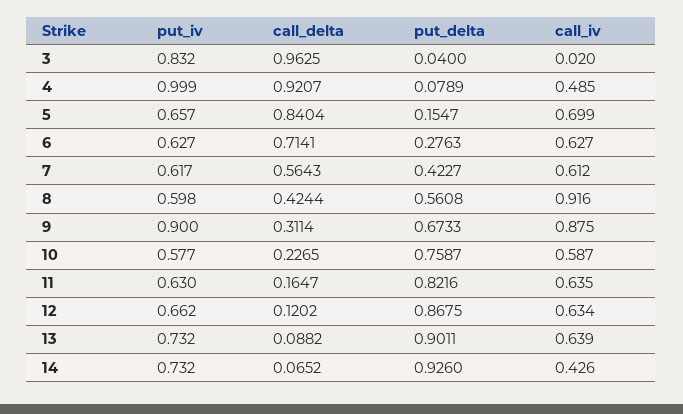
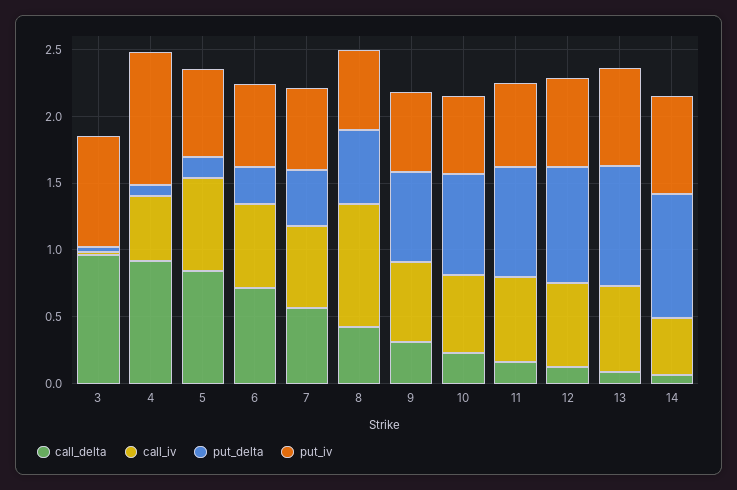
put_iv, 9: 0.9 -> 0.6
call_iv, 9: 0.875 -> 0.6

